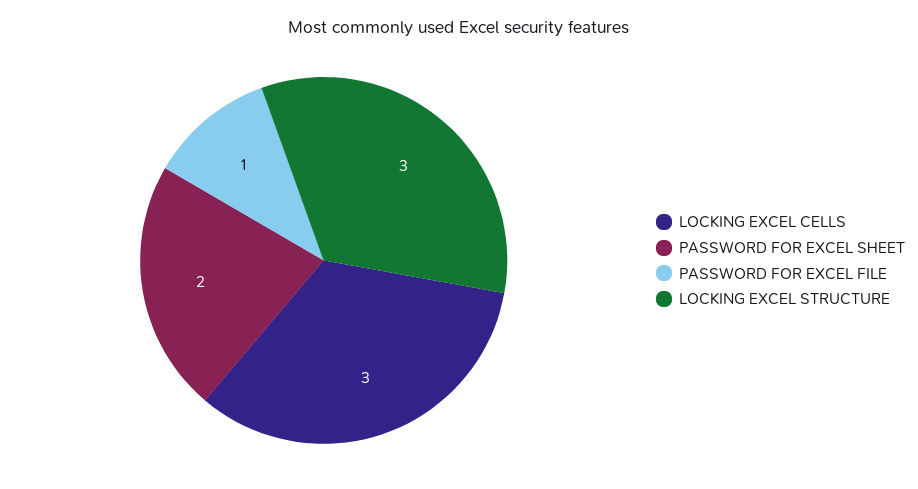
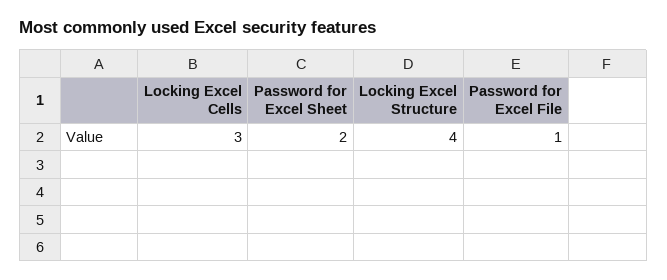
LOCKING EXCEL STRUCTURE: 3 -> 4

